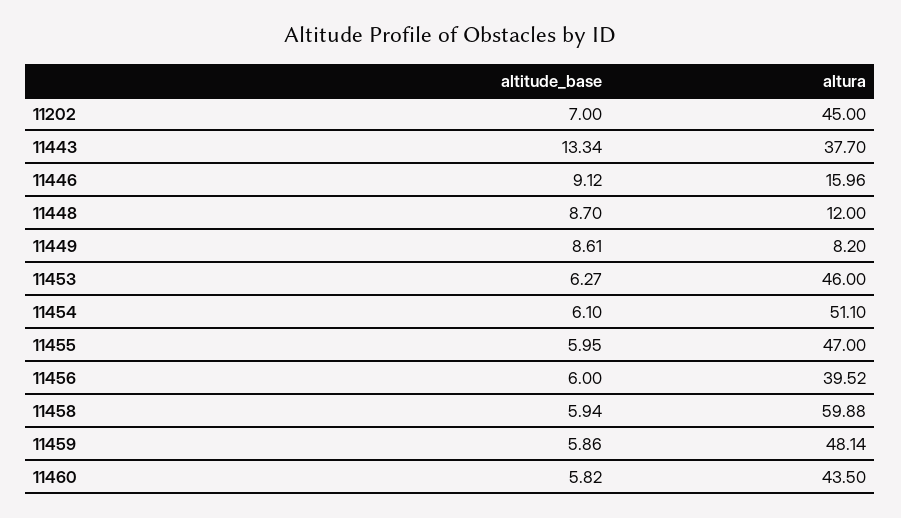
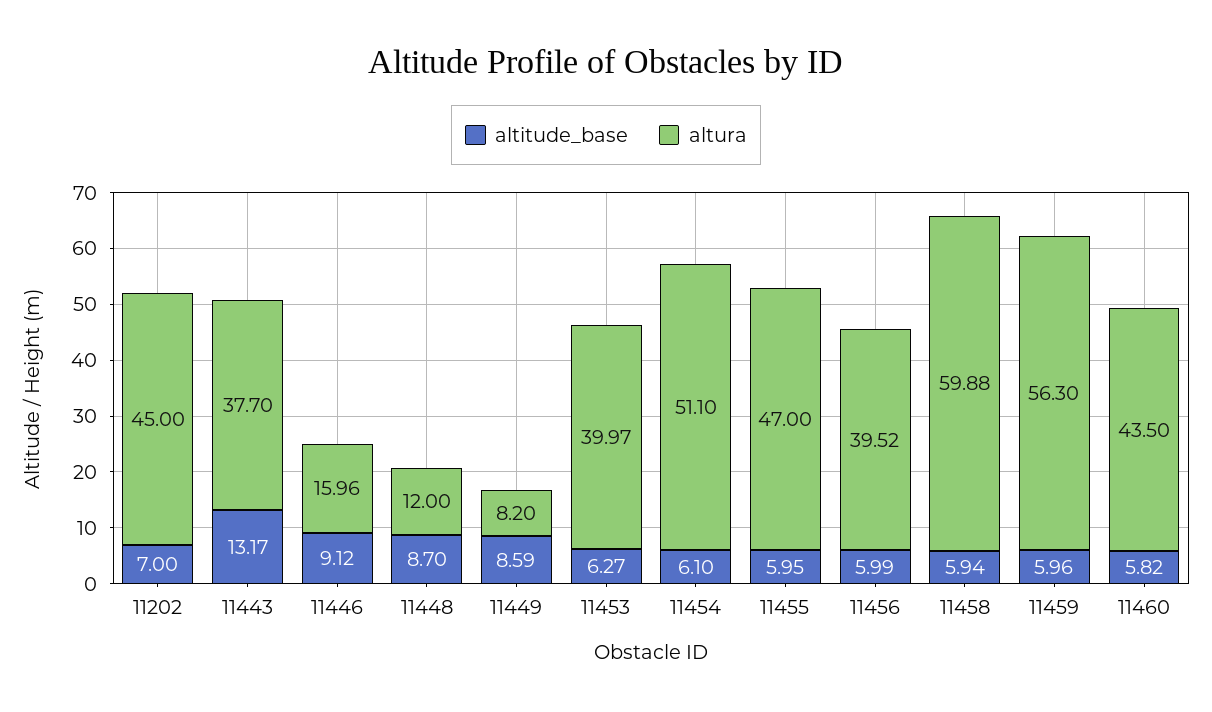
altitude_base, 11443: 13.34 -> 13.17
altitude_base, 11449: 8.61 -> 8.59
altura, 11453: 46 -> 39.97
altitude_base, 11456: 6 -> 5.99
altitude_base, 11459: 5.86 -> 5.96
altura, 11459: 48.14 -> 56.3

